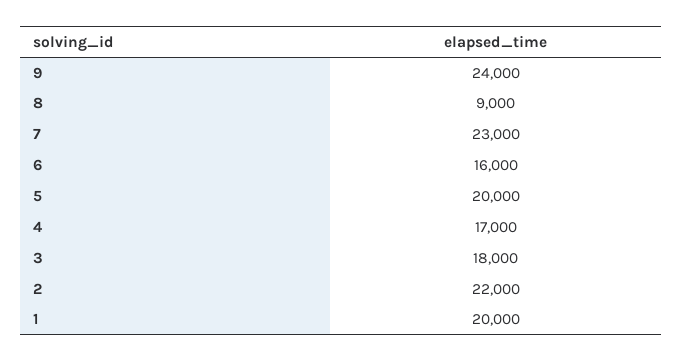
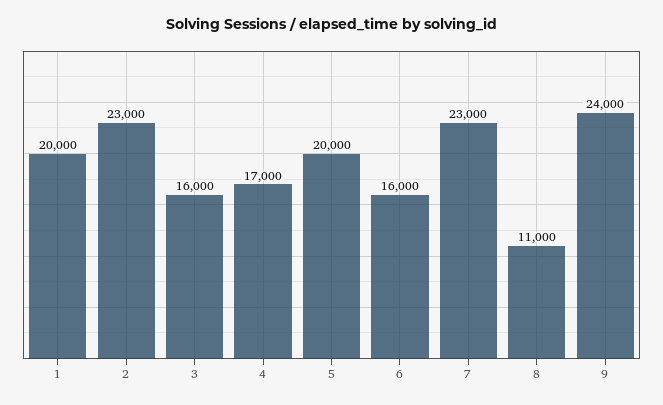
8: 9000 -> 11000
3: 18000 -> 16000
2: 22000 -> 23000

